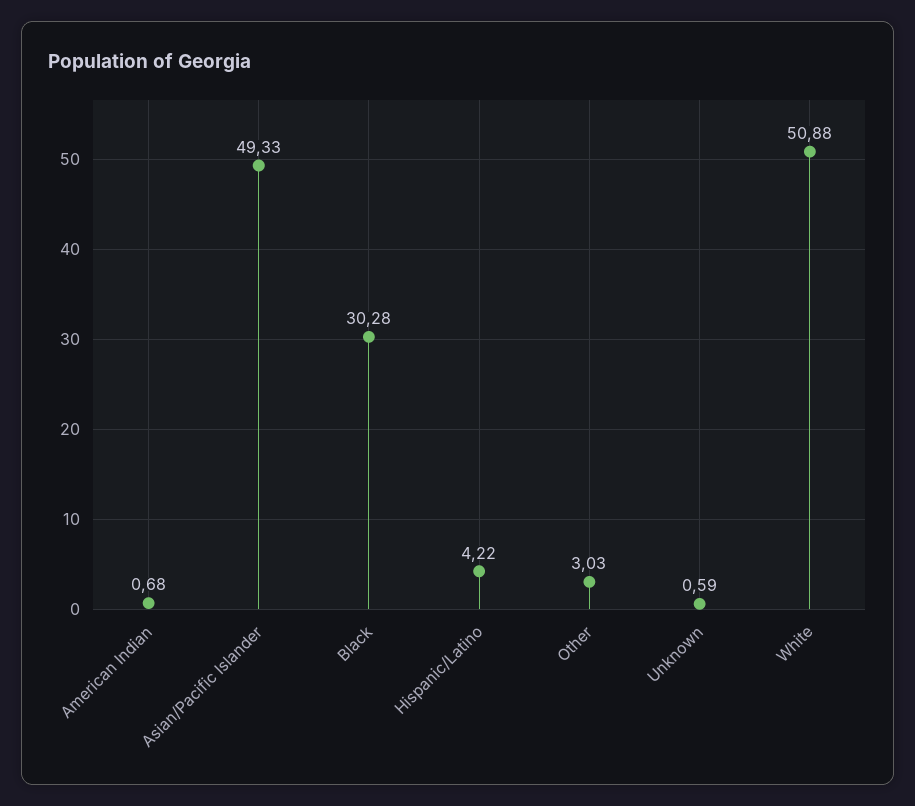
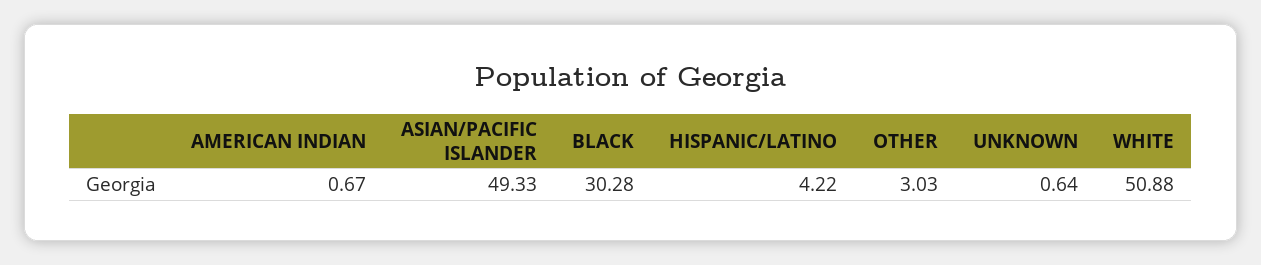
American Indian: 0.68 -> 0.67
Unknown: 0.59 -> 0.64

